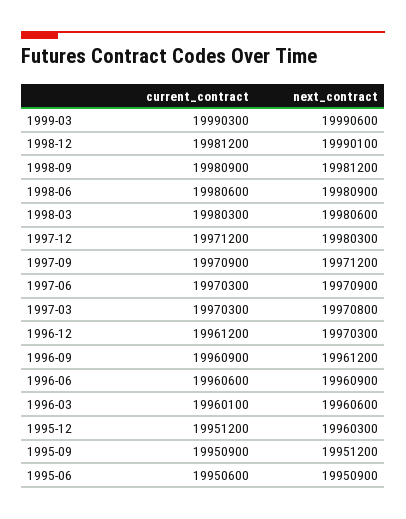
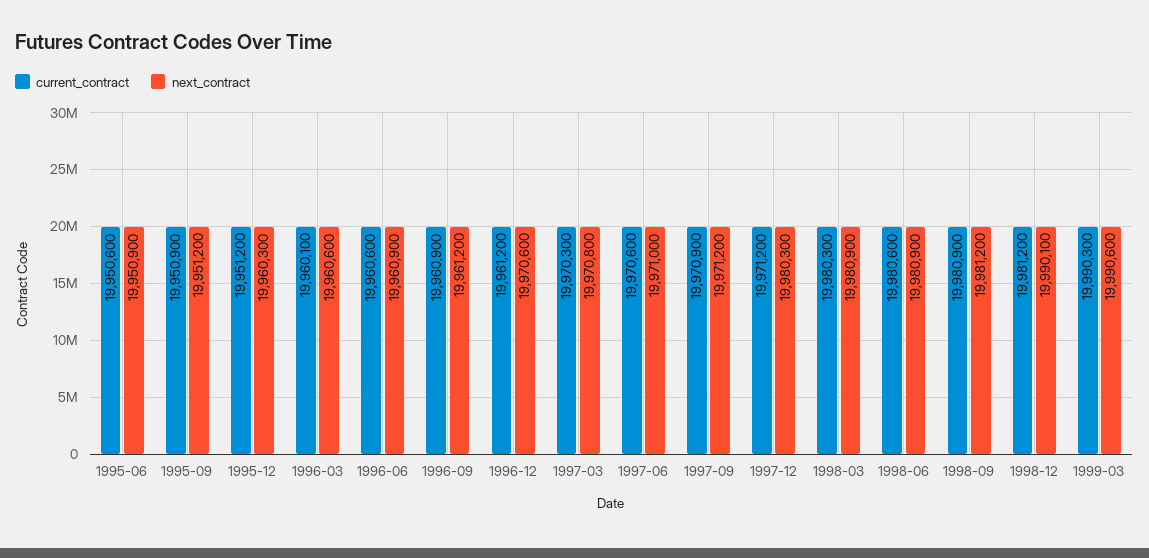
next_contract, 1998-03: 19980600 -> 19980900
current_contract, 1997-06: 19970300 -> 19970600
next_contract, 1997-06: 19970900 -> 19971000
next_contract, 1996-12: 19970300 -> 19970600

